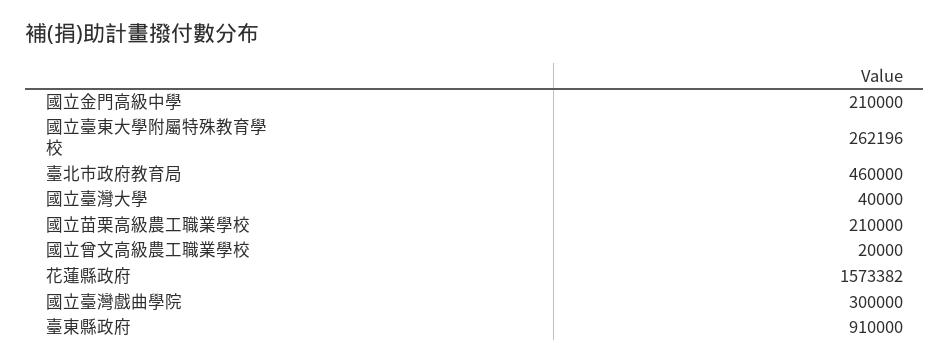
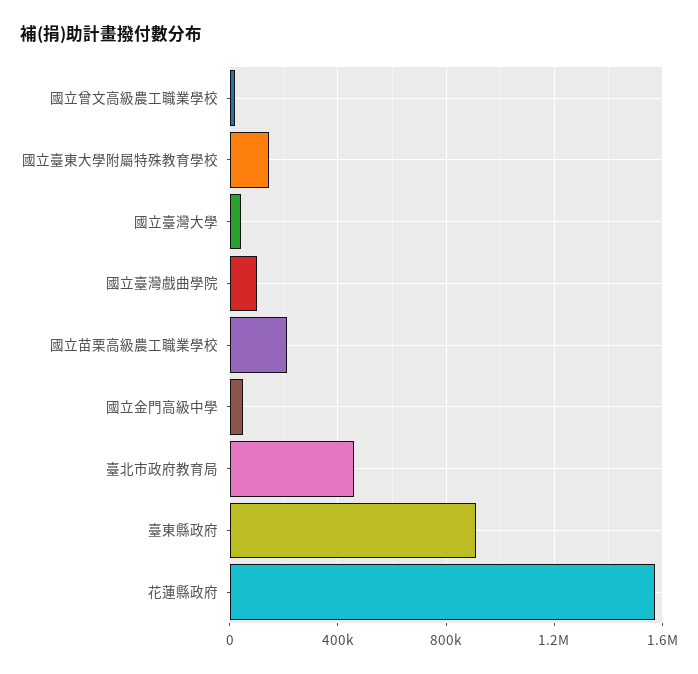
國立金門高級中學: 210000 -> 50000
國立臺東大學附屬特殊教育學校: 262196 -> 150000
國立臺灣戲曲學院: 300000 -> 100000

